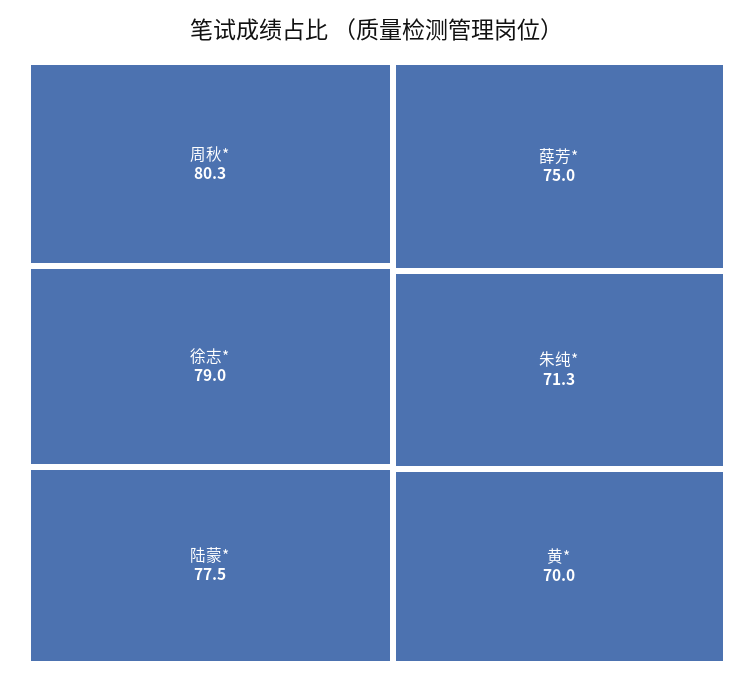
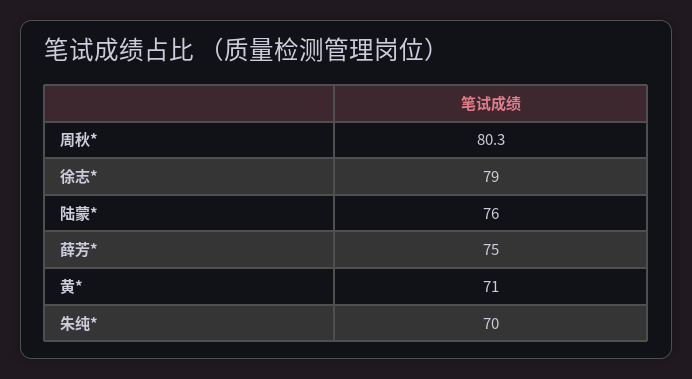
陆蒙*: 77.5 -> 76
朱纯*: 71.3 -> 70
黄*: 70 -> 71

